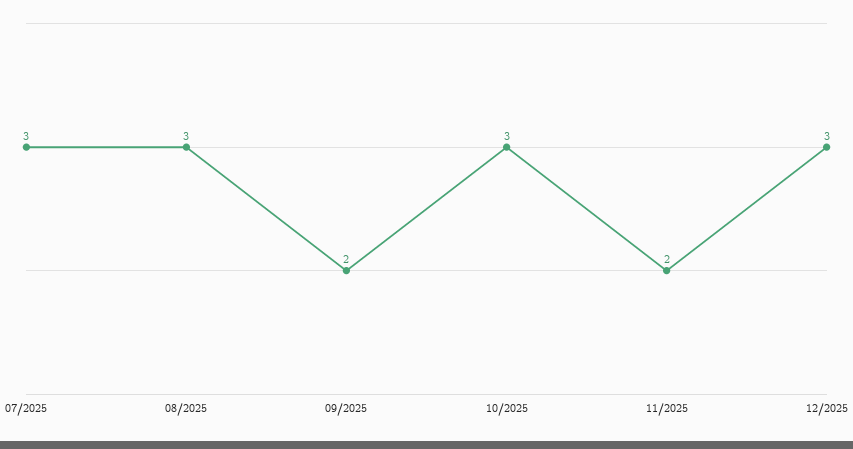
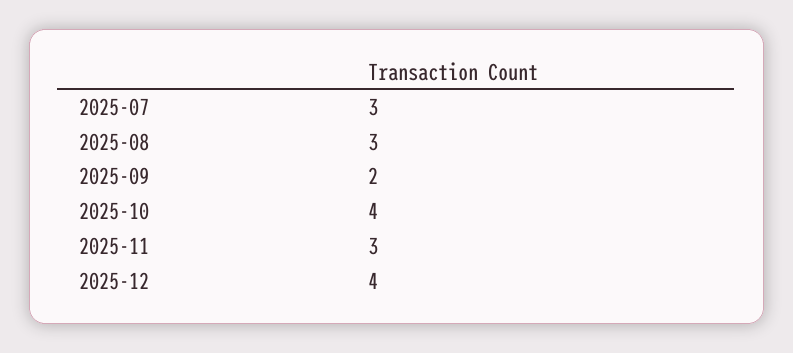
10/2025: 3 -> 4
11/2025: 2 -> 3
12/2025: 3 -> 4

